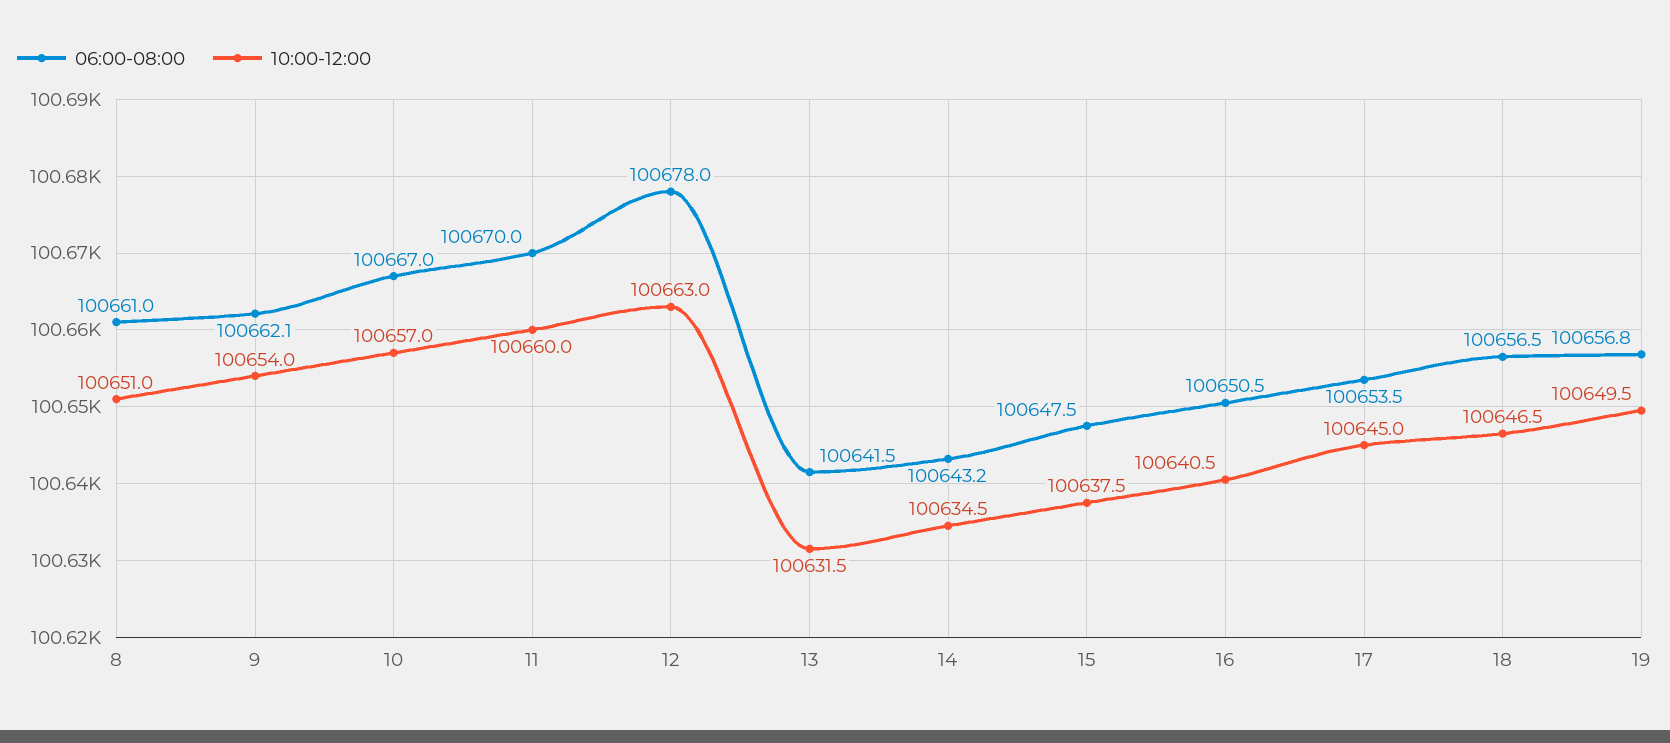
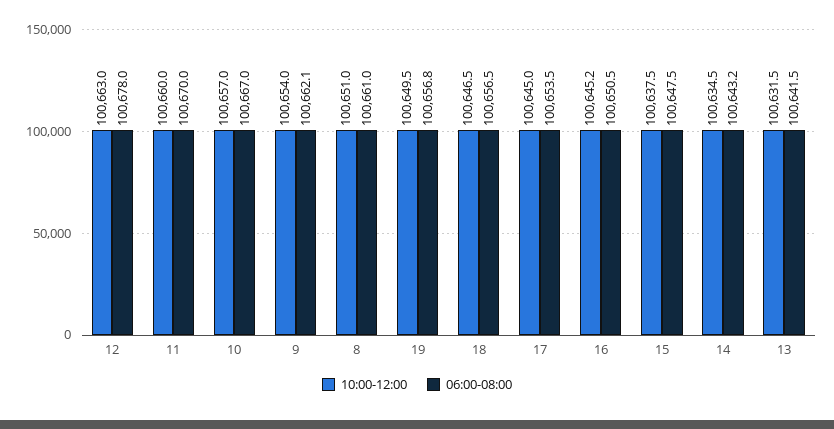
10:00-12:00, 16: 100640.5 -> 100645.2

